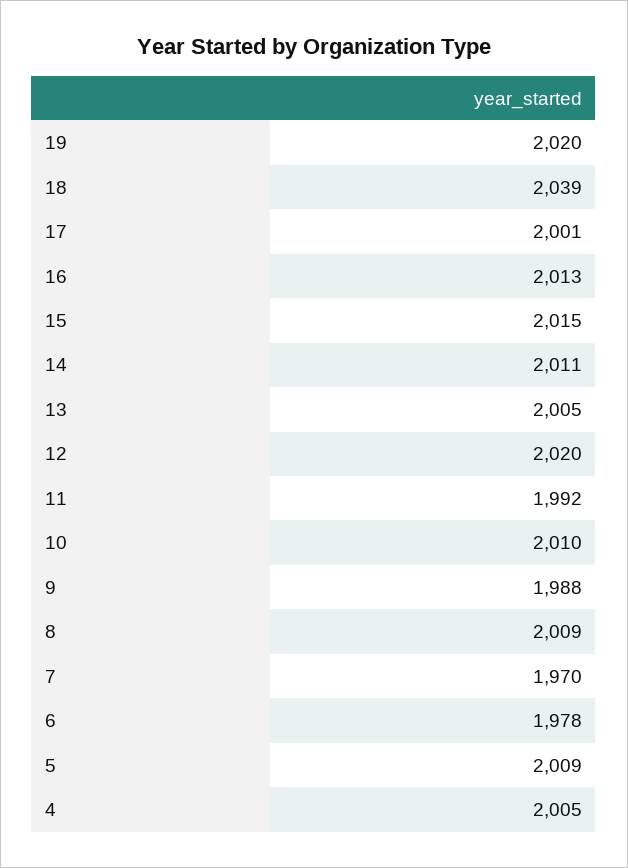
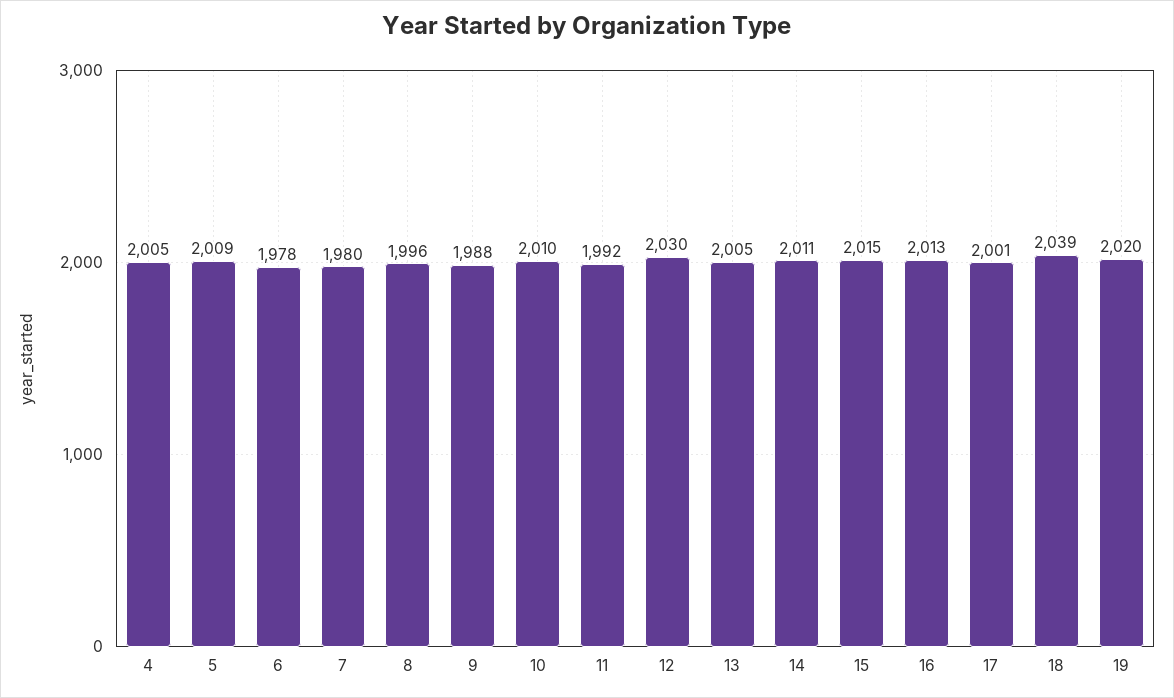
12: 2020 -> 2030
8: 2009 -> 1996
7: 1970 -> 1980

